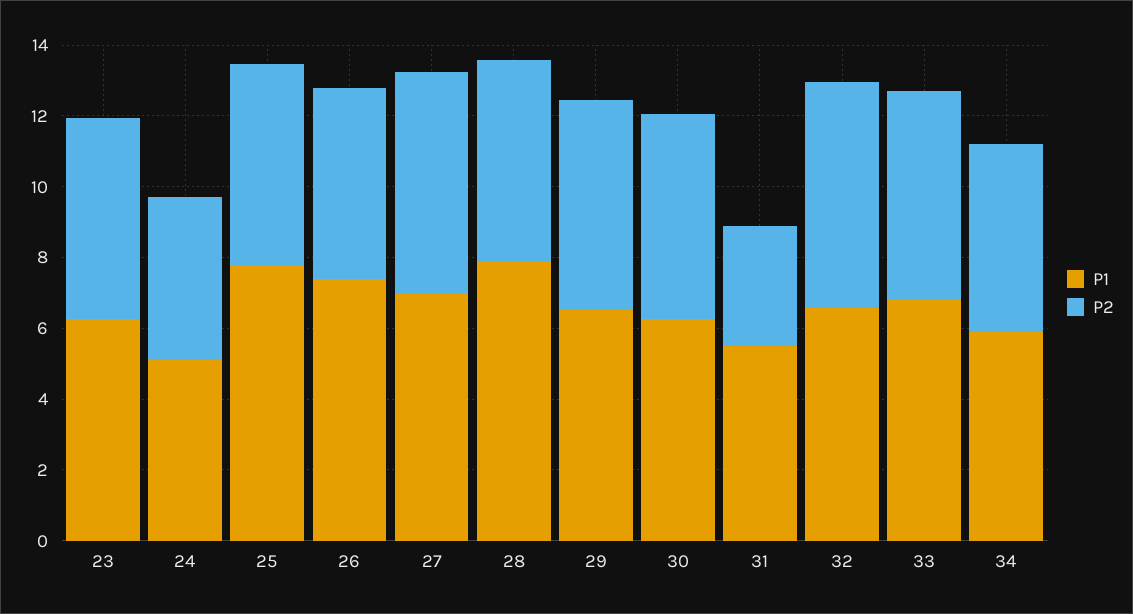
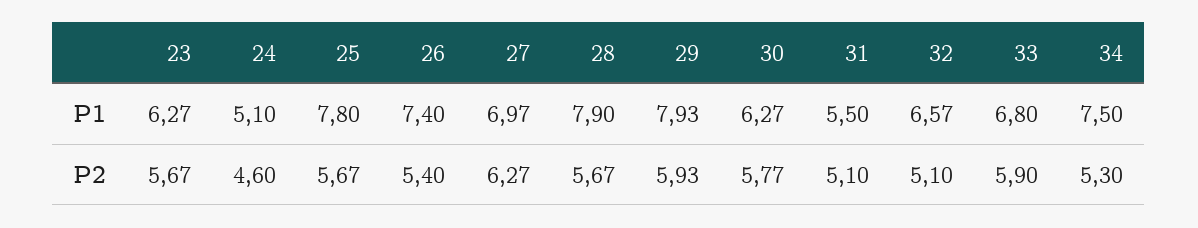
P1, 29: 6.5 -> 7.93
P2, 31: 3.5 -> 5.1
P2, 32: 6.5 -> 5.1
P1, 34: 6 -> 7.5

